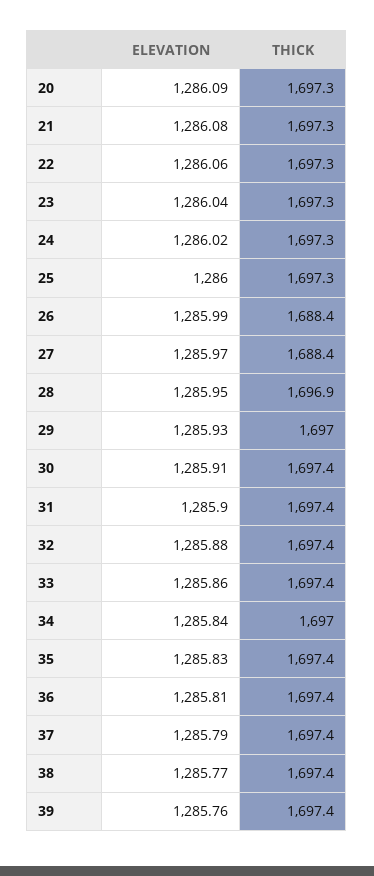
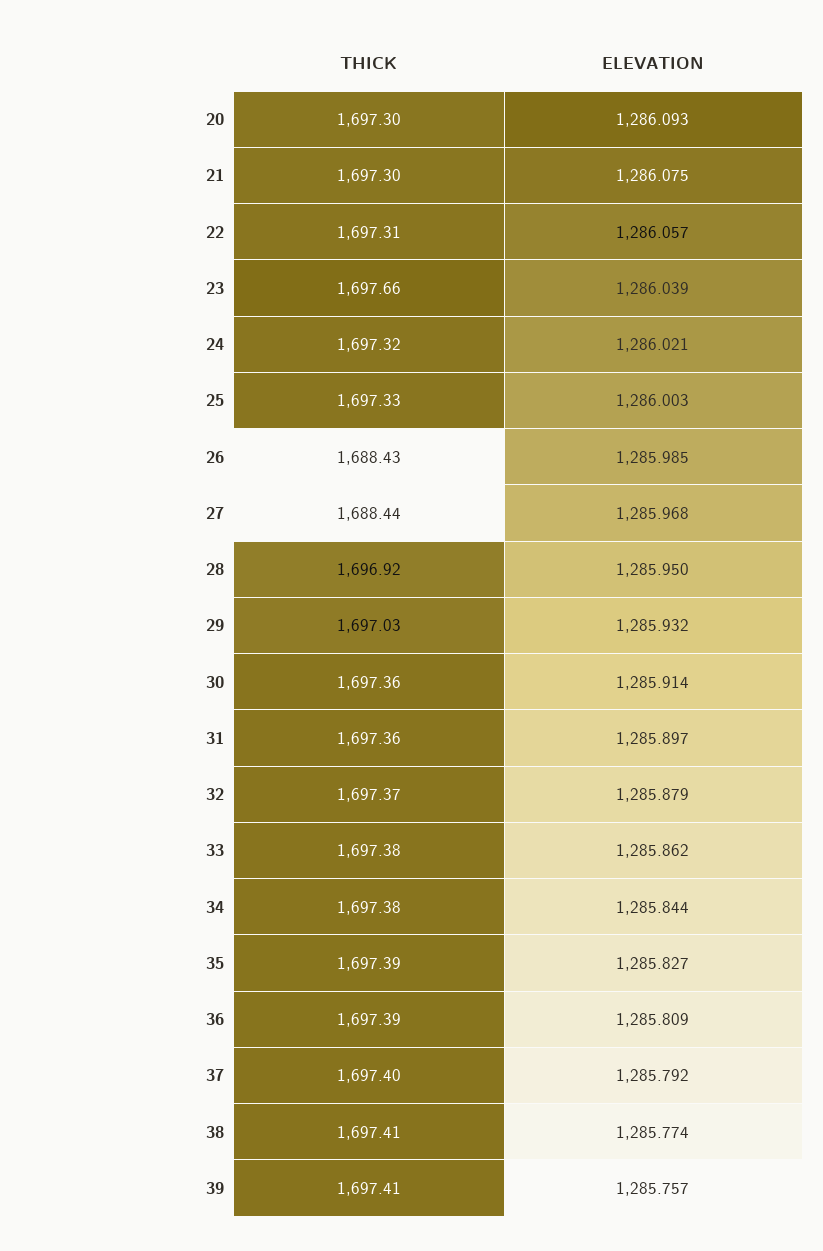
THICK, 23: 1697.3 -> 1697.66
THICK, 34: 1697 -> 1697.38

